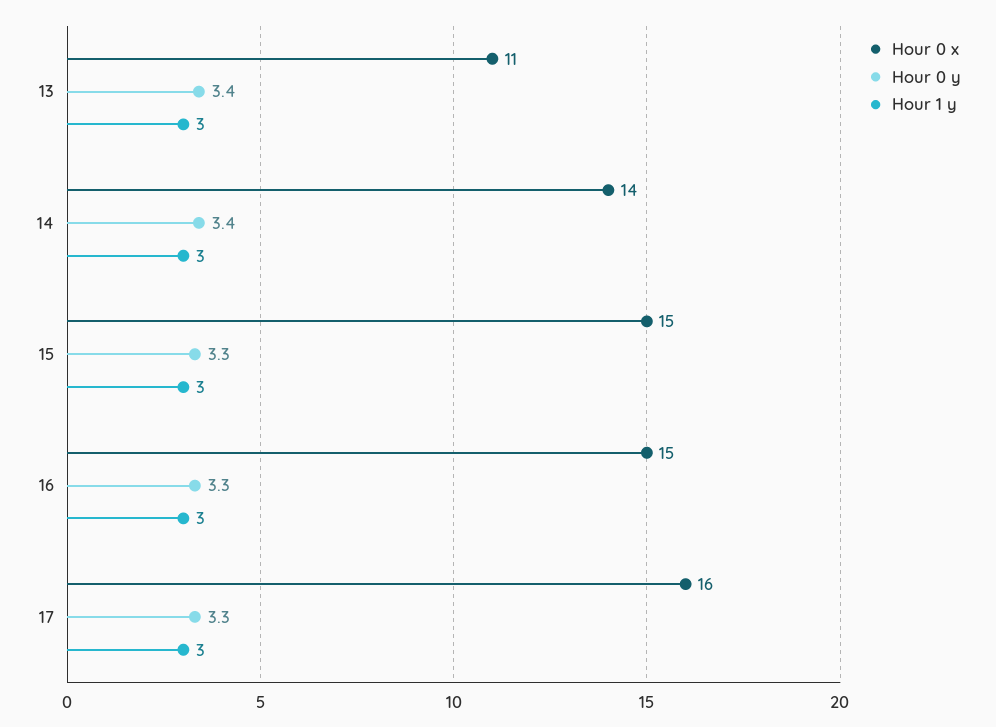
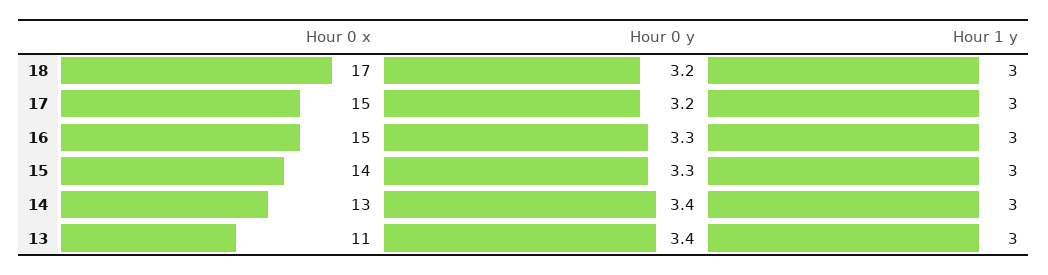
Hour 0 x, 14: 14 -> 13
Hour 0 x, 15: 15 -> 14
Hour 0 x, 17: 16 -> 15
Hour 0 y, 17: 3.3 -> 3.2
Hour 0 x, 18: none -> 17
Hour 0 y, 18: none -> 3.2
Hour 1 y, 18: none -> 3

